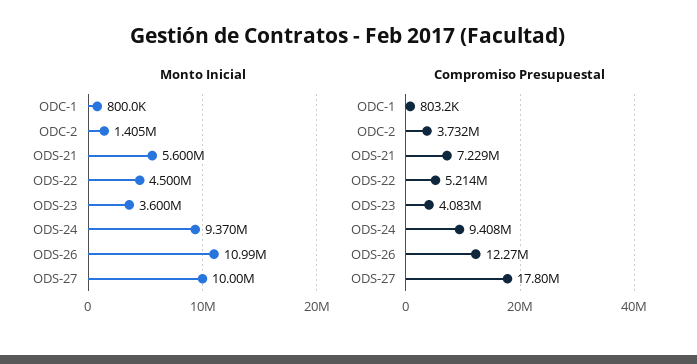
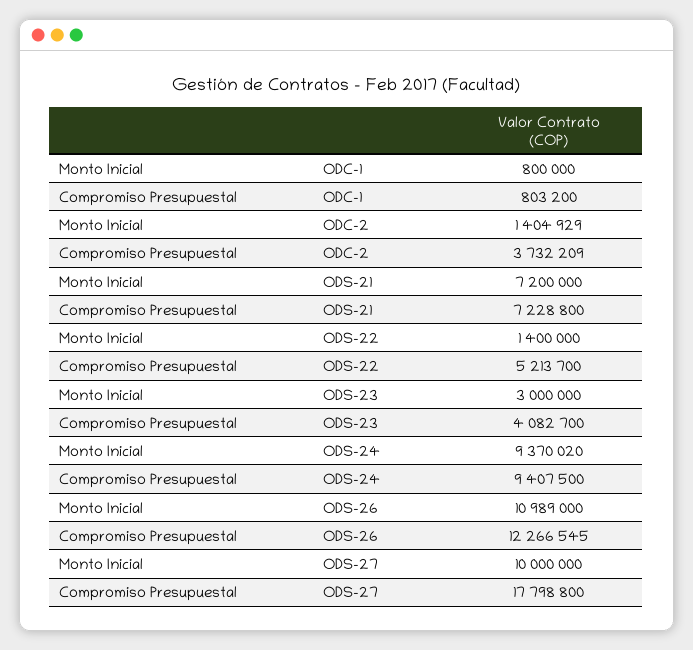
Monto Inicial, ODS-21: 5600000 -> 7200000
Monto Inicial, ODS-22: 4500000 -> 1400000
Monto Inicial, ODS-23: 3600000 -> 3000000

